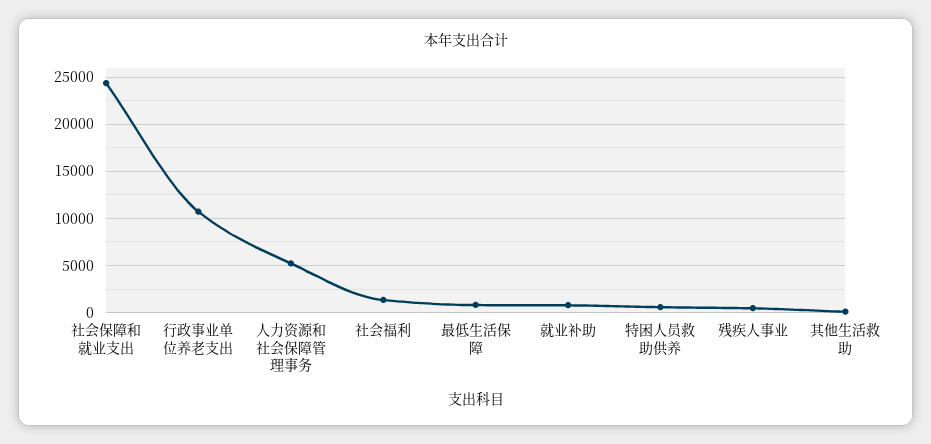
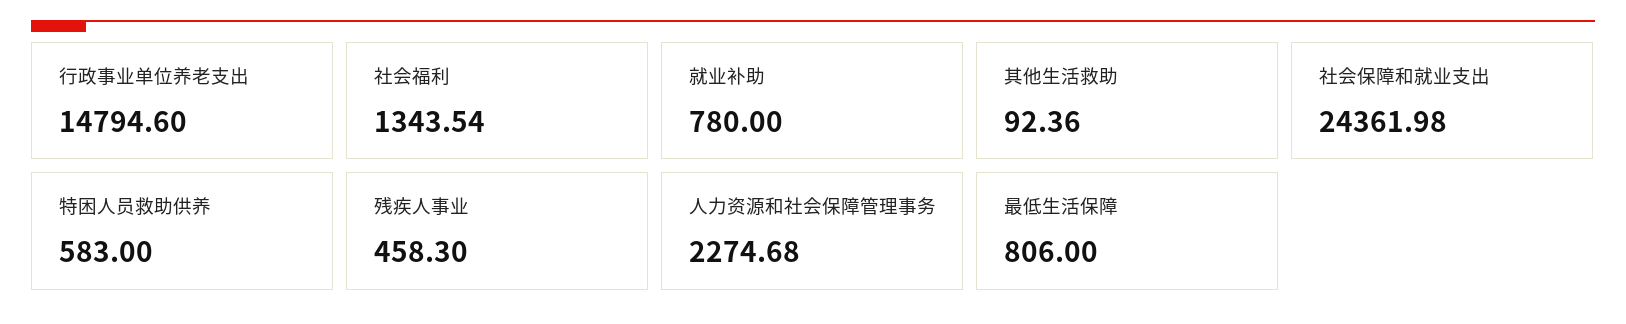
行政事业单位养老支出: 11000 -> 14794.6
人力资源和社会保障管理事务: 5000 -> 2274.68

